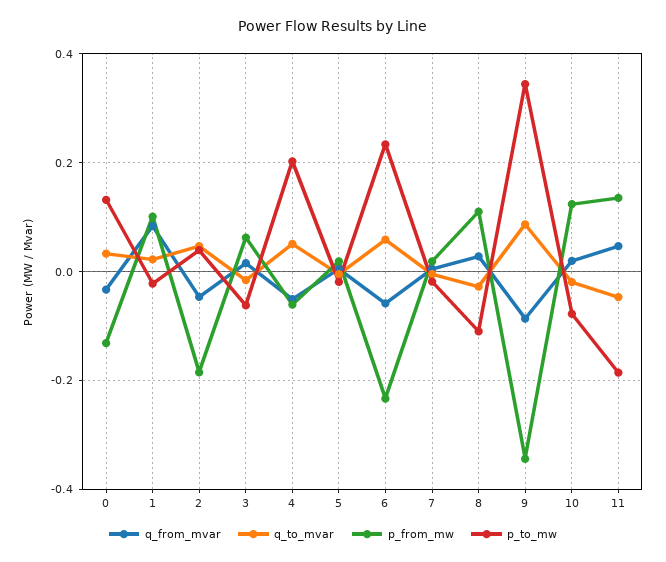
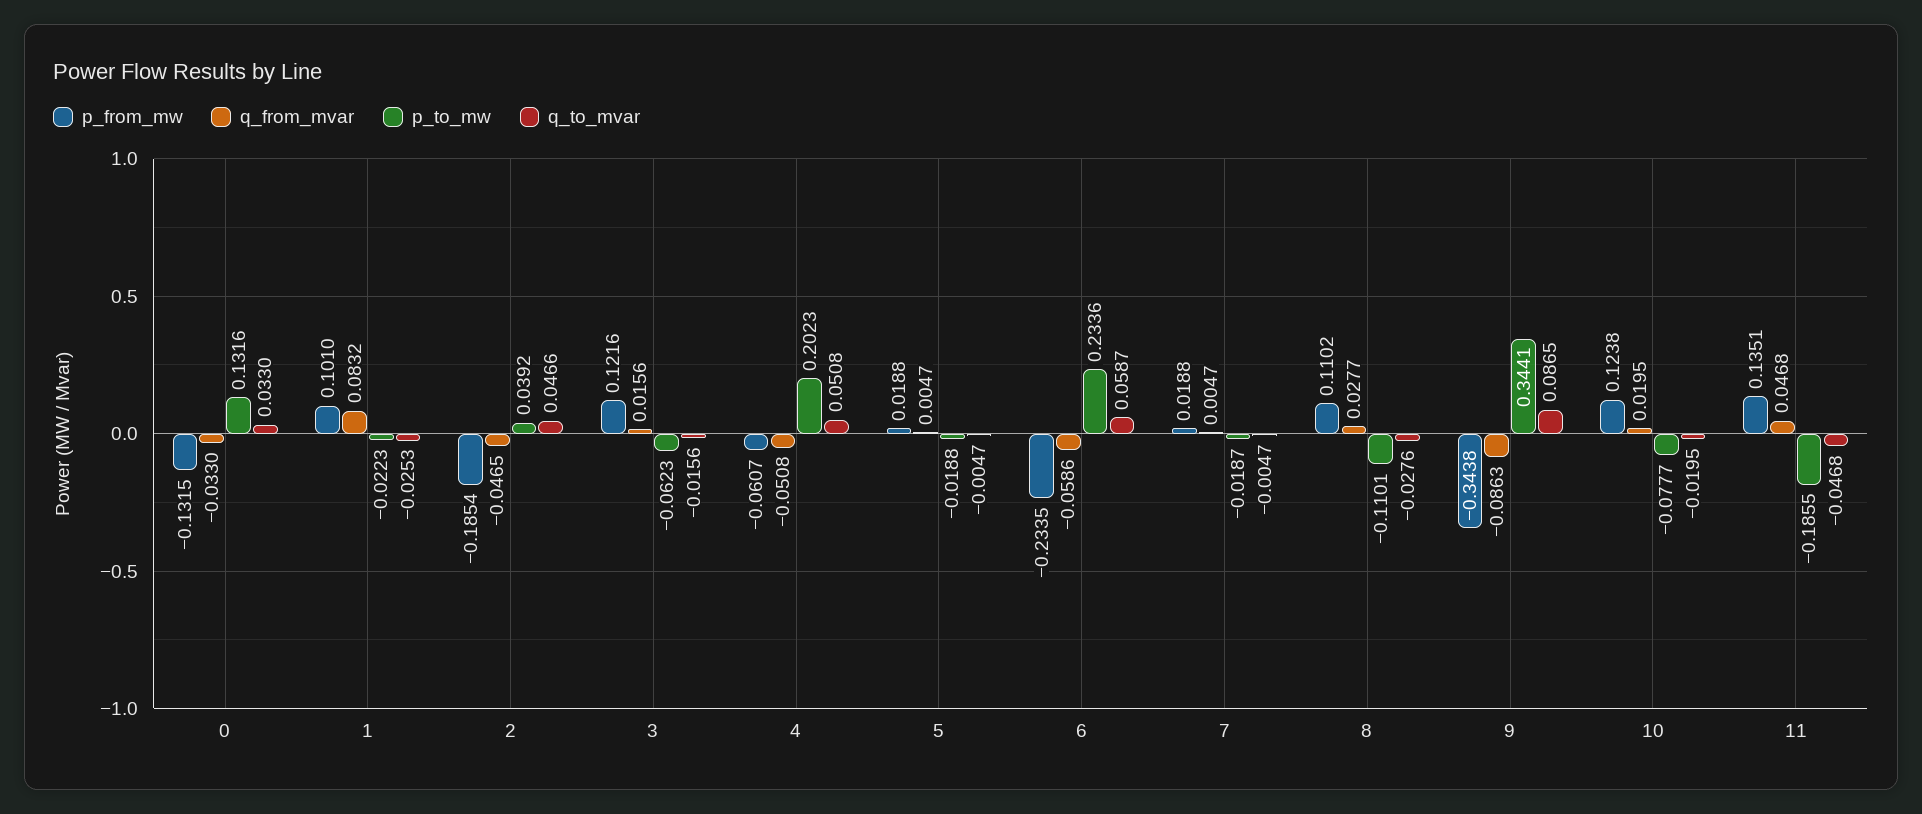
q_to_mvar, 1: 0.02 -> -0.0253
p_from_mw, 3: 0.06 -> 0.1216

